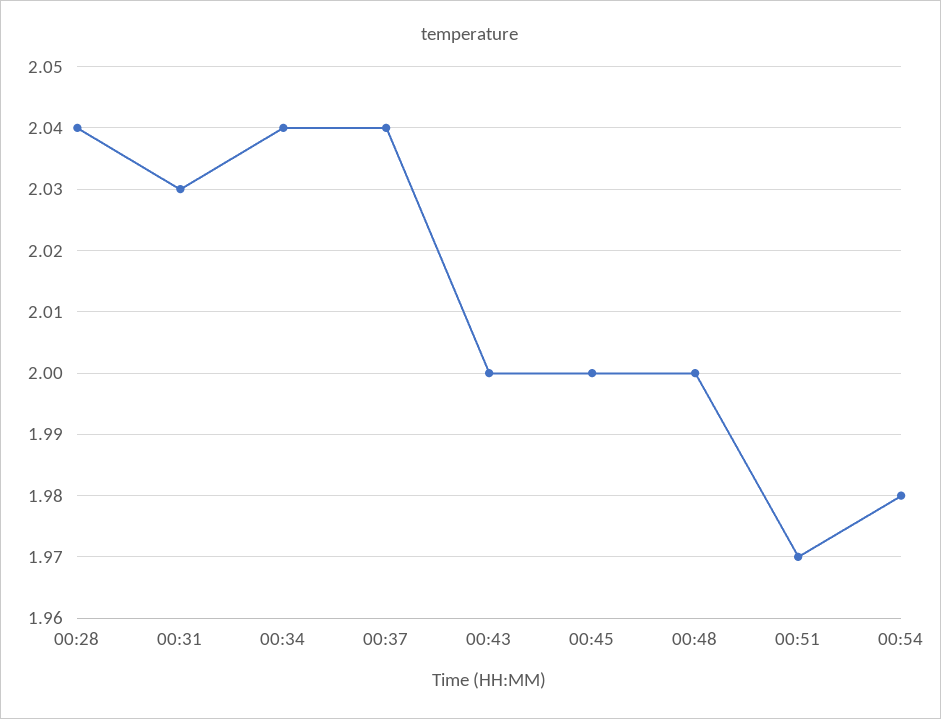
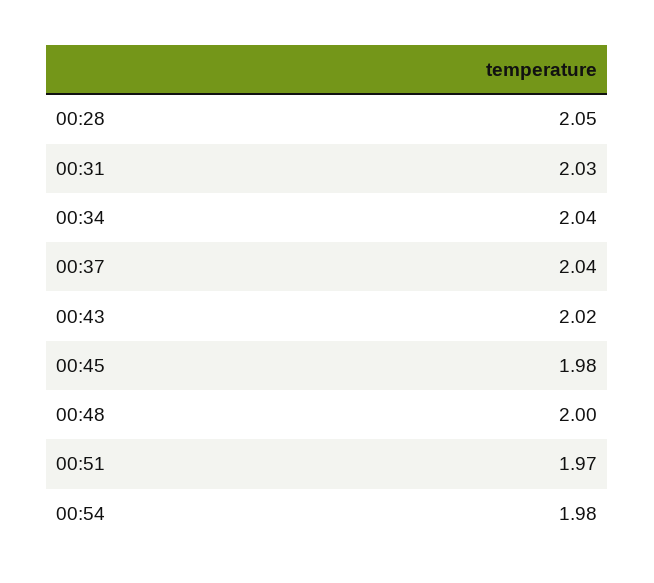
00:28: 2.04 -> 2.05
00:43: 2 -> 2.02
00:45: 2 -> 1.98

